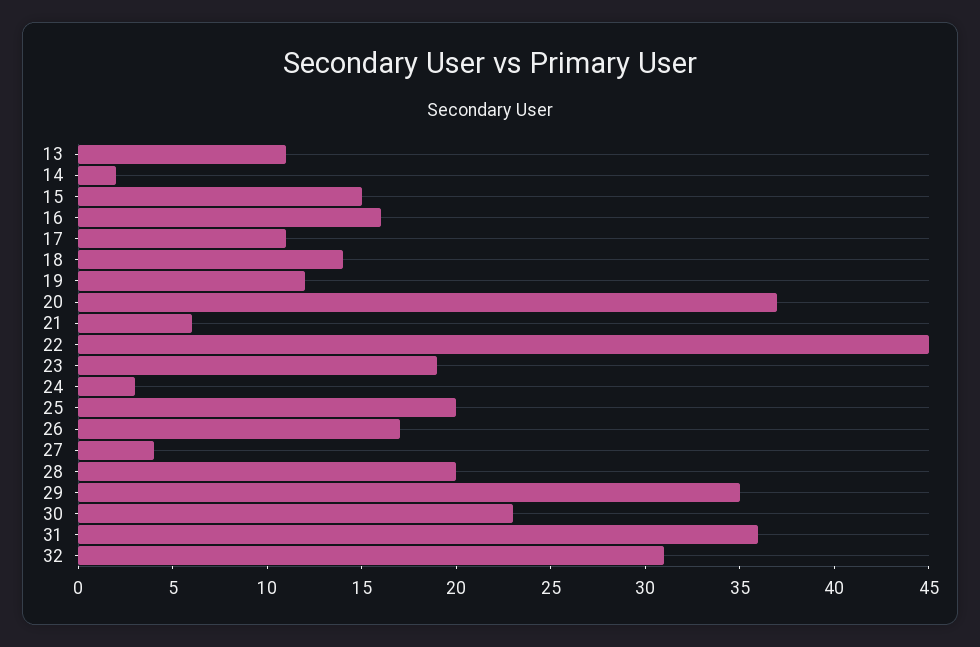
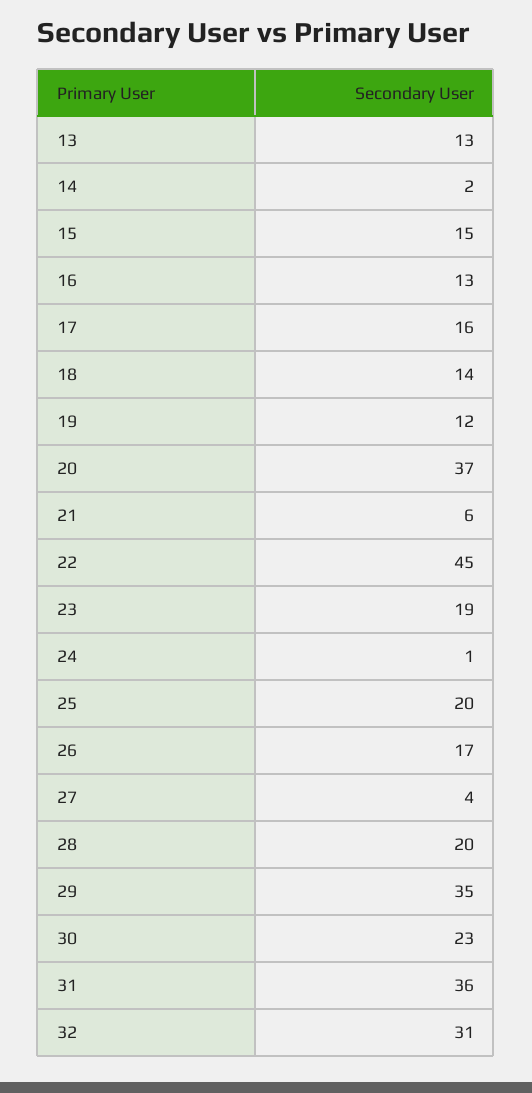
13: 11 -> 13
16: 16 -> 13
17: 11 -> 16
24: 3 -> 1

